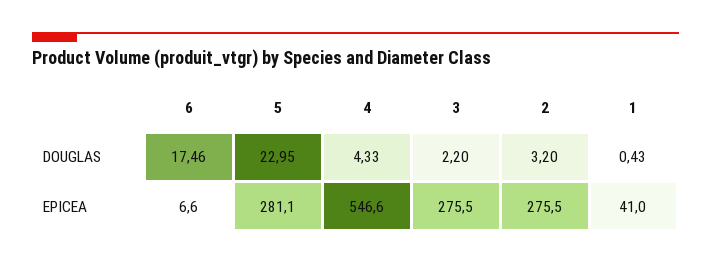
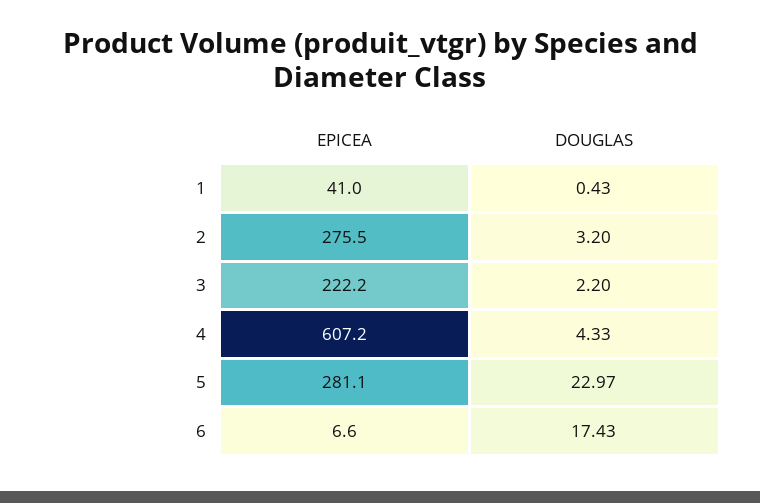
6, DOUGLAS: 17.46 -> 17.43
5, DOUGLAS: 22.95 -> 22.97
4, EPICEA: 546.6 -> 607.2
3, EPICEA: 275.5 -> 222.2

